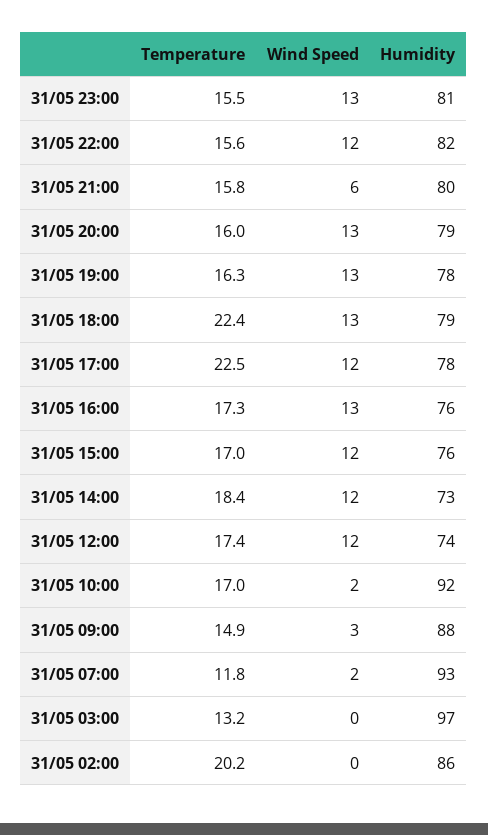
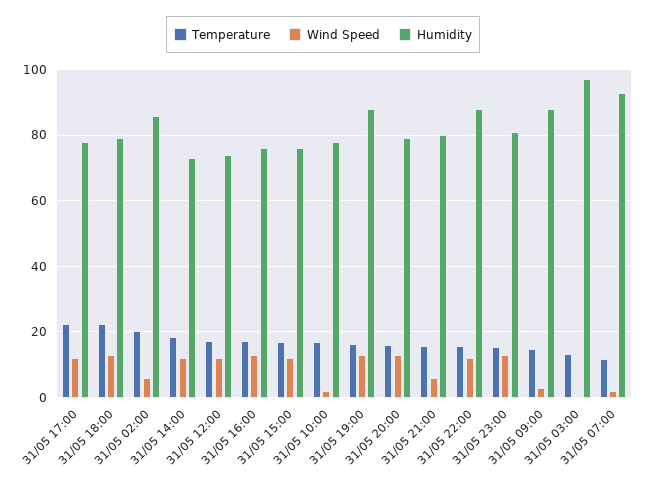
Humidity, 31/05 22:00: 82 -> 88
Humidity, 31/05 19:00: 78 -> 88
Humidity, 31/05 10:00: 92 -> 78
Wind Speed, 31/05 02:00: 0 -> 6

